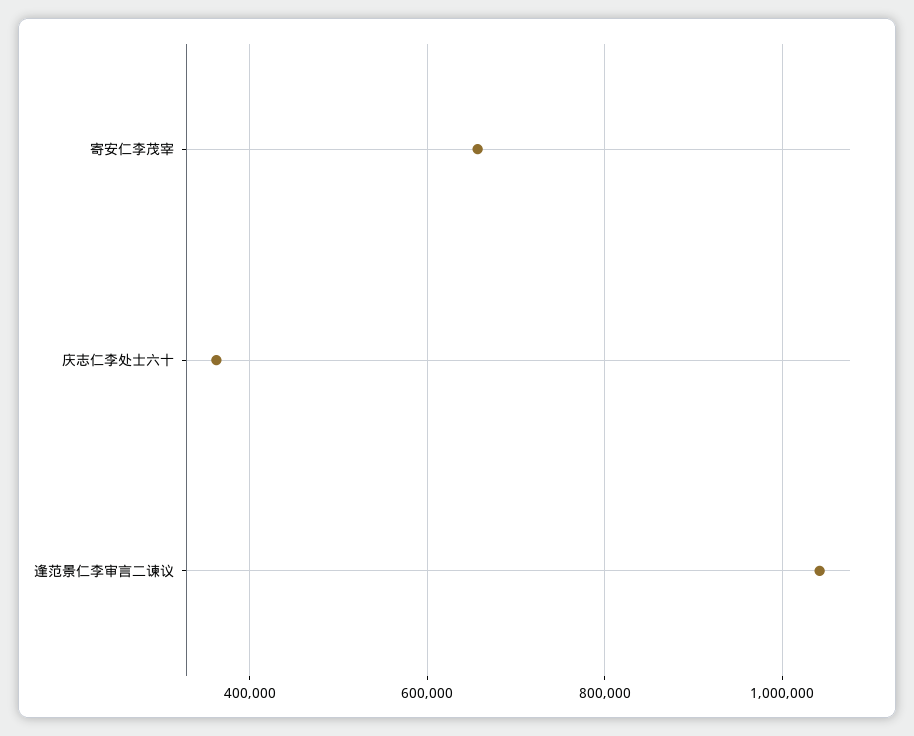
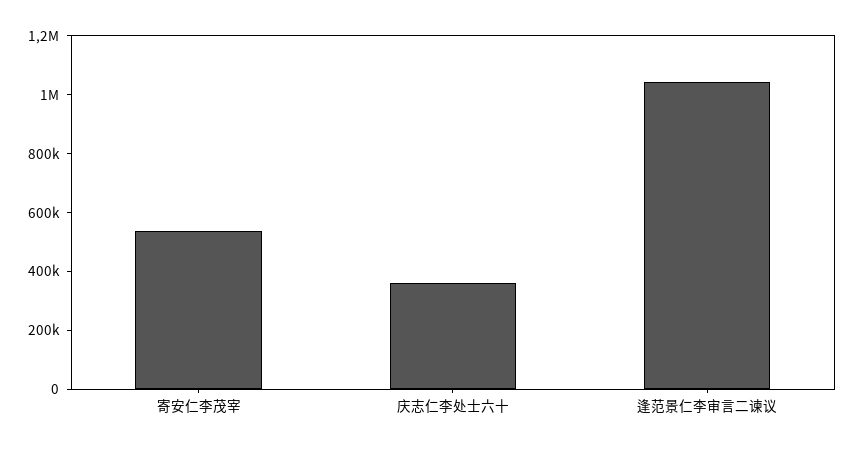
寄安仁李茂宰: 660000 -> 550000

